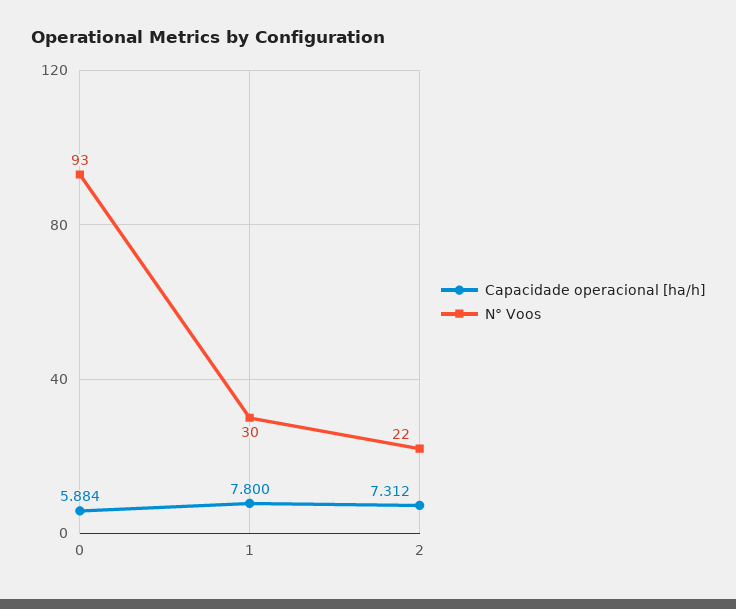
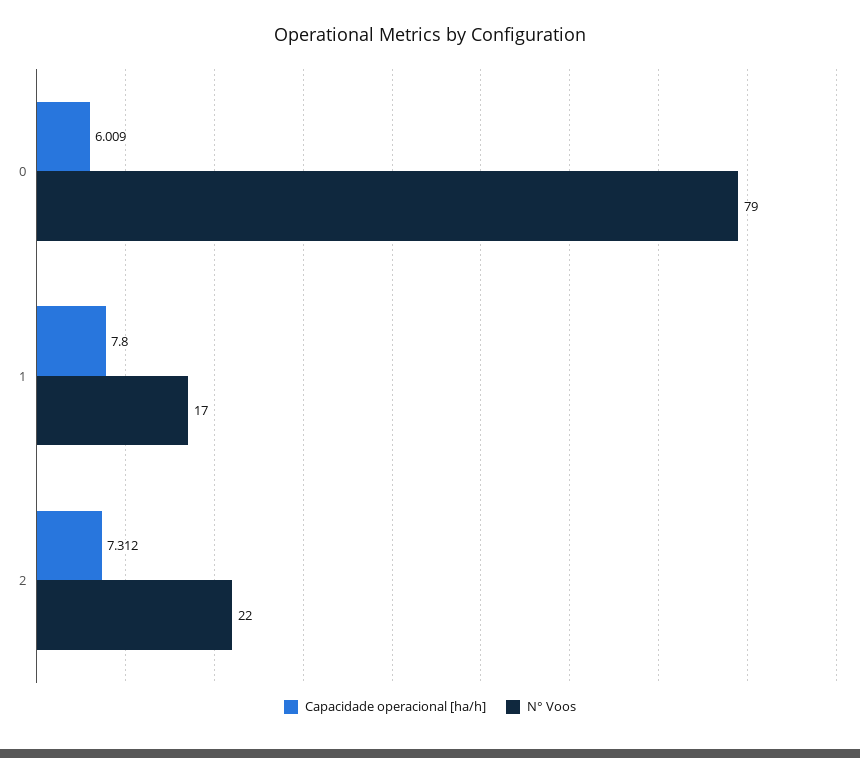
Capacidade operacional [ha/h], 0: 5.884 -> 6.009
N° Voos, 0: 93 -> 79
N° Voos, 1: 30 -> 17

